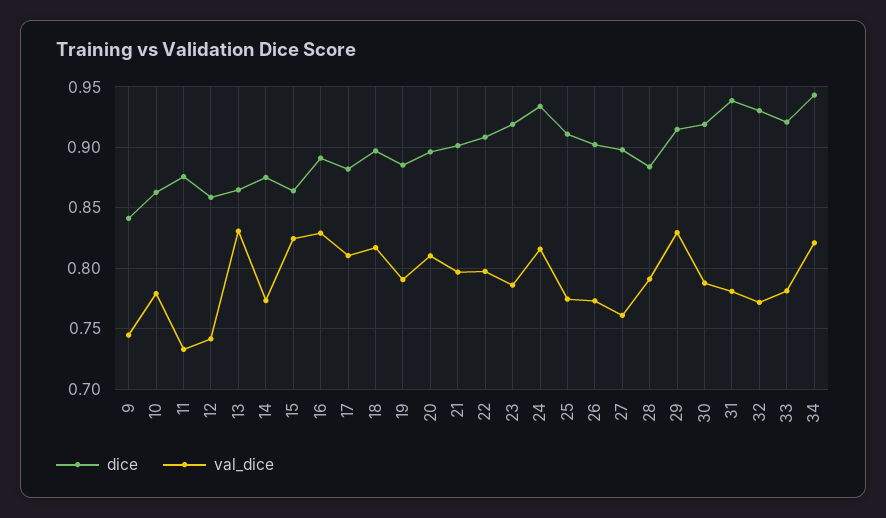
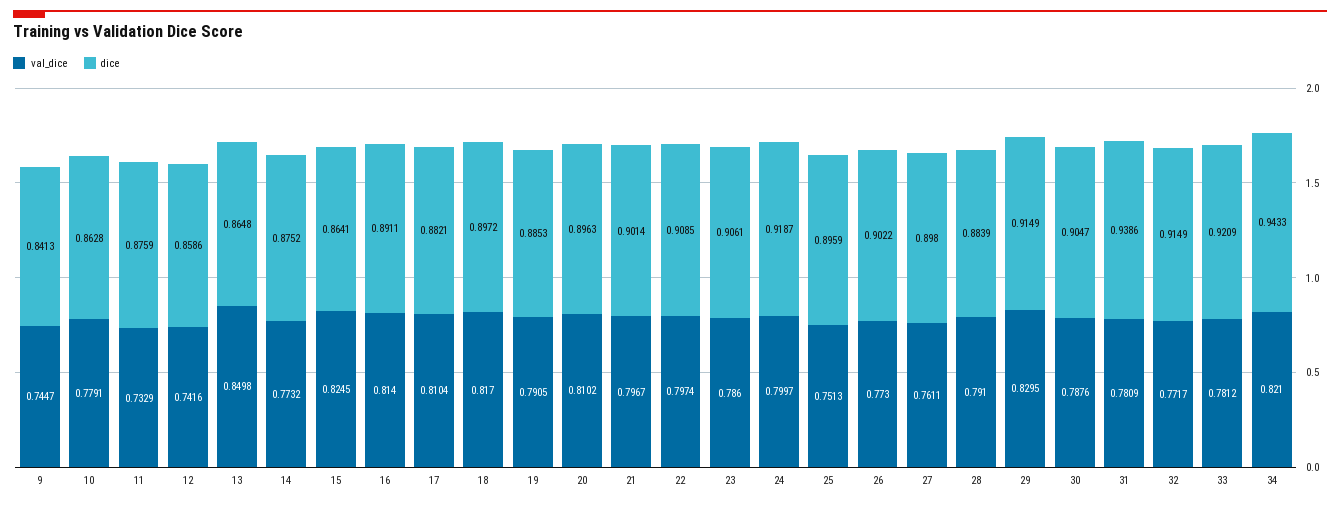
val_dice, 13: 0.83 -> 0.8498
val_dice, 16: 0.83 -> 0.814
dice, 23: 0.92 -> 0.9061
dice, 24: 0.935 -> 0.9187
val_dice, 24: 0.815 -> 0.7997
dice, 25: 0.91 -> 0.8959
val_dice, 25: 0.775 -> 0.7513
dice, 30: 0.92 -> 0.9047
dice, 32: 0.93 -> 0.9149

